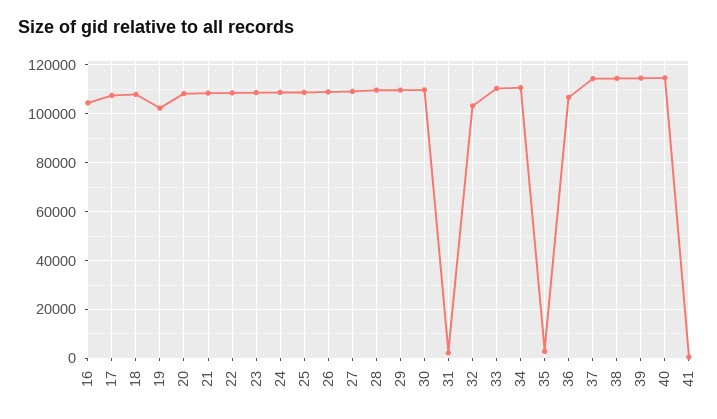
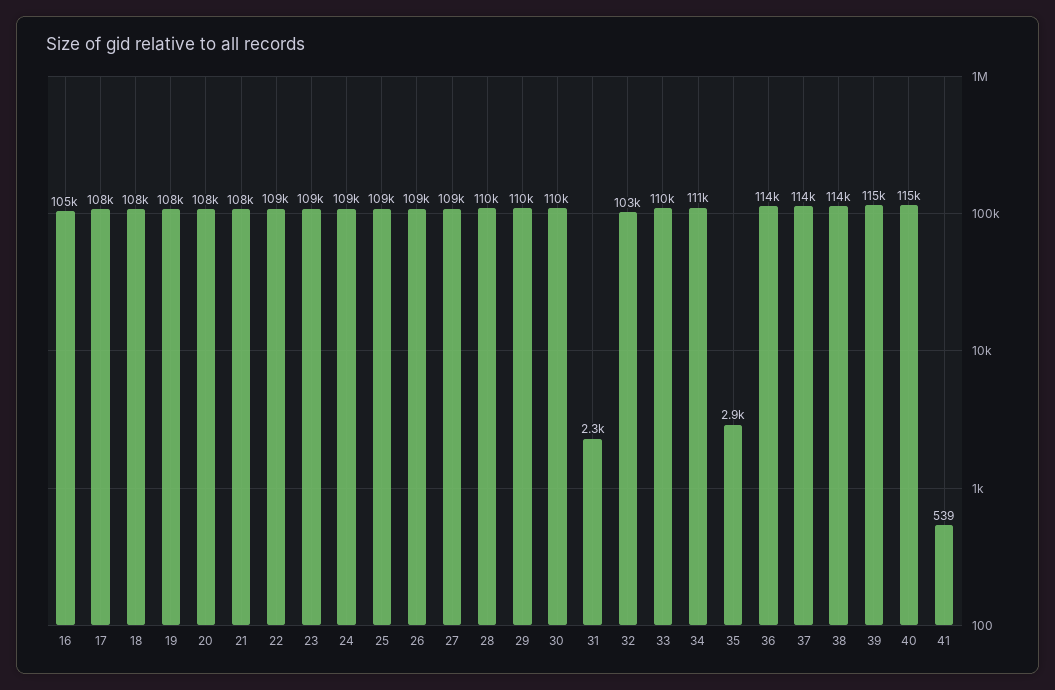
19: 102500 -> 108000
36: 107500 -> 114000

